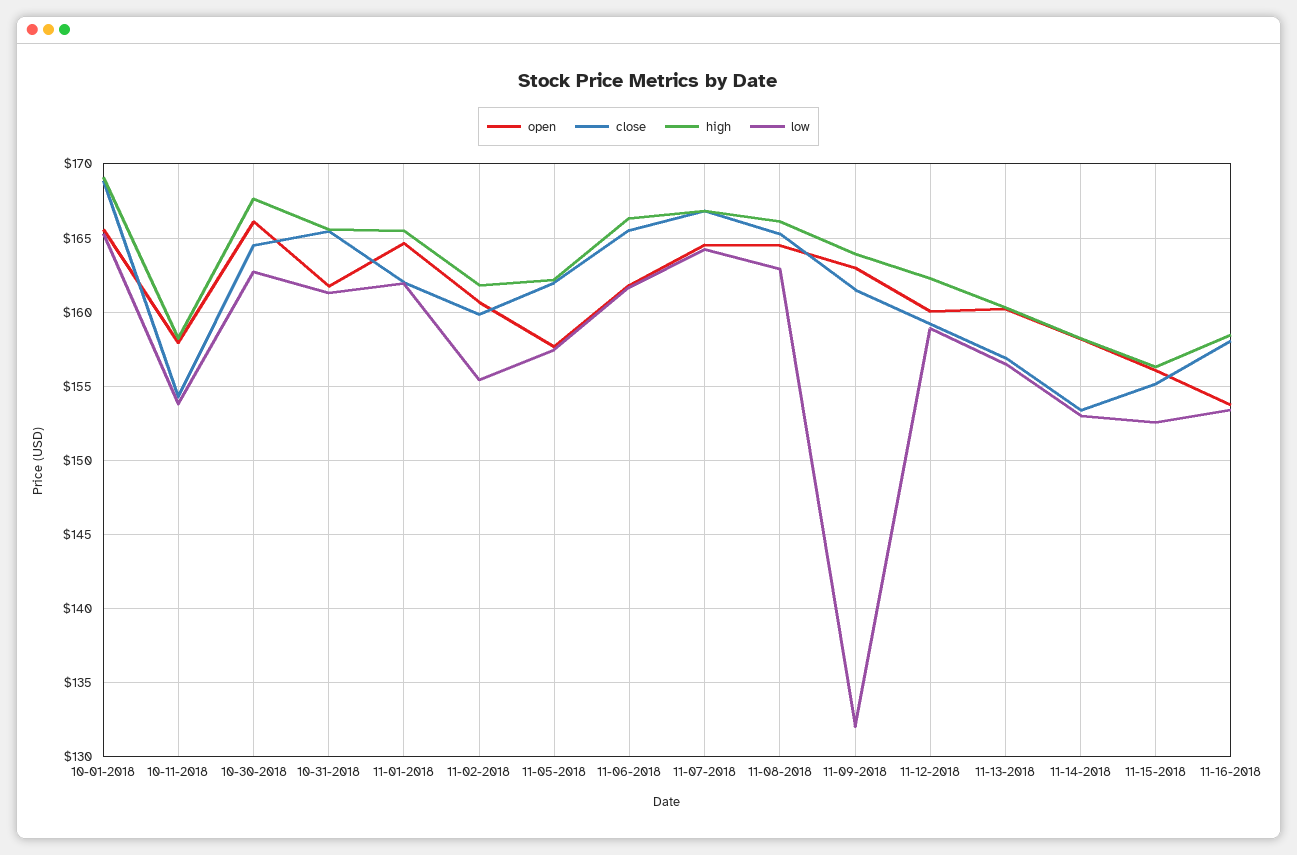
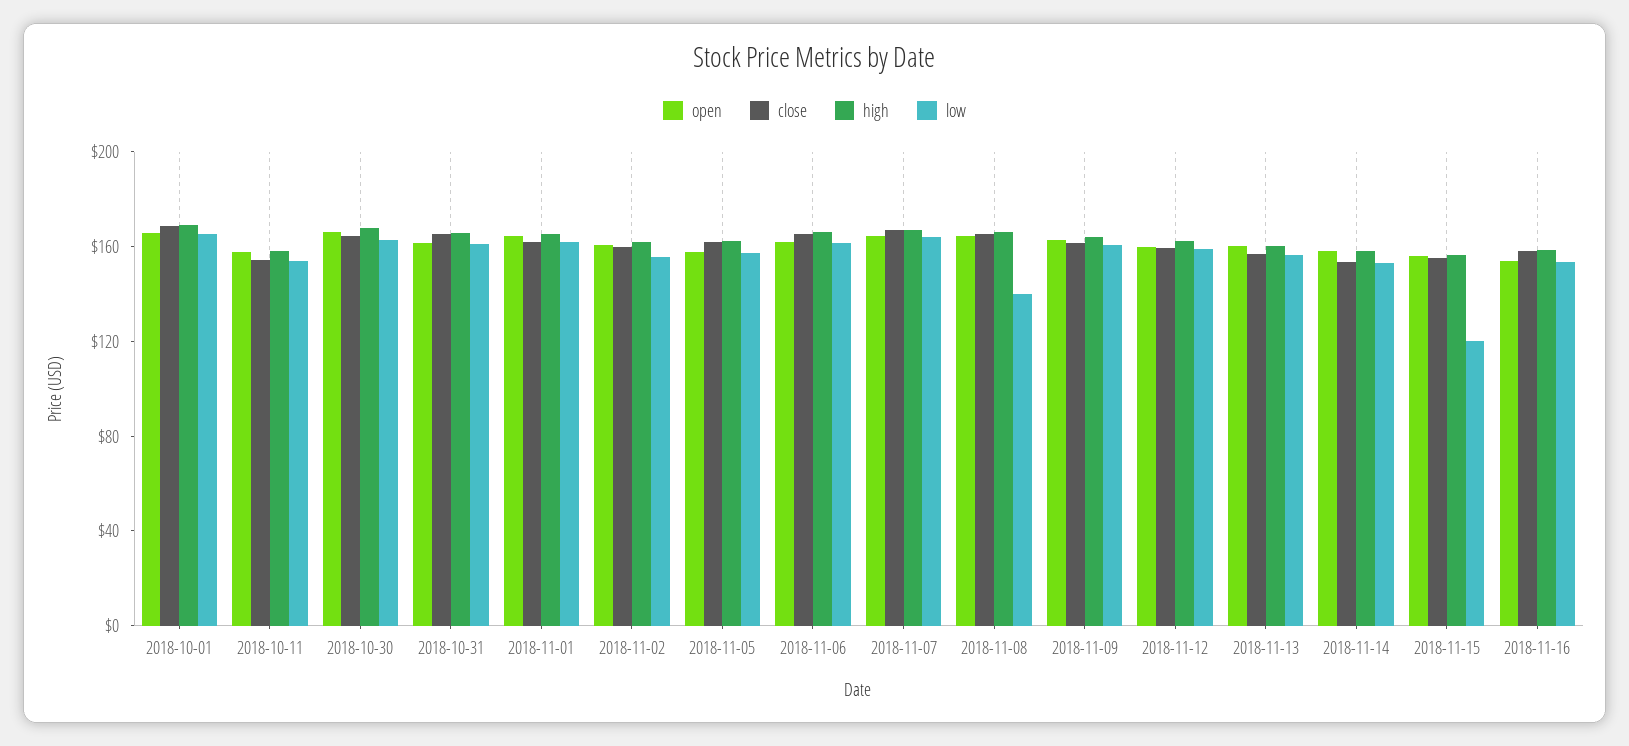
low, 11-08-2018: 163 -> 140
low, 11-09-2018: 132 -> 160
low, 11-15-2018: 152.5 -> 120

